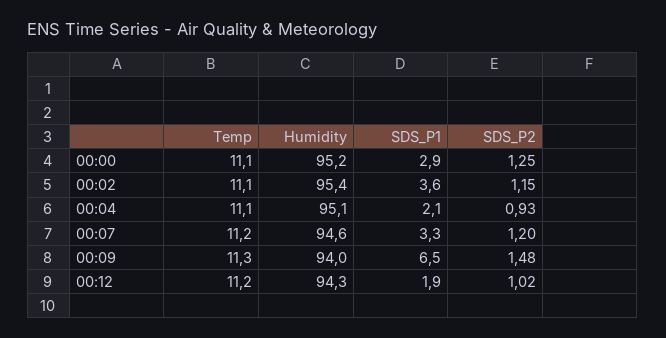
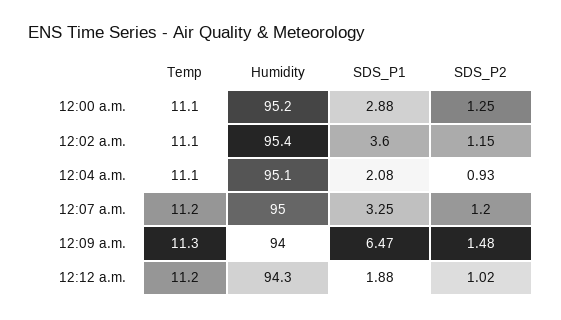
Humidity, 00:07: 94.6 -> 95

